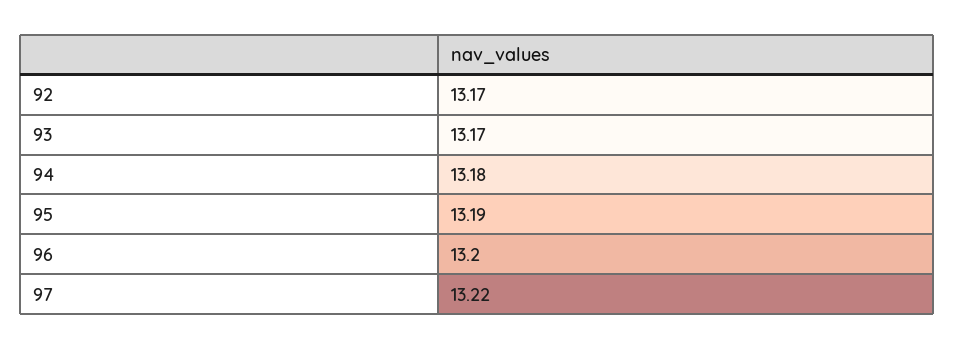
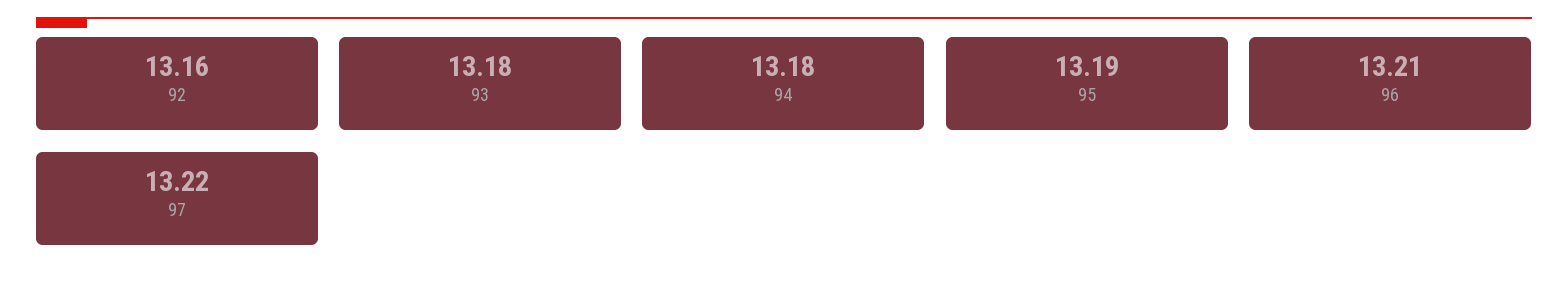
92: 13.17 -> 13.16
93: 13.17 -> 13.18
96: 13.2 -> 13.21

